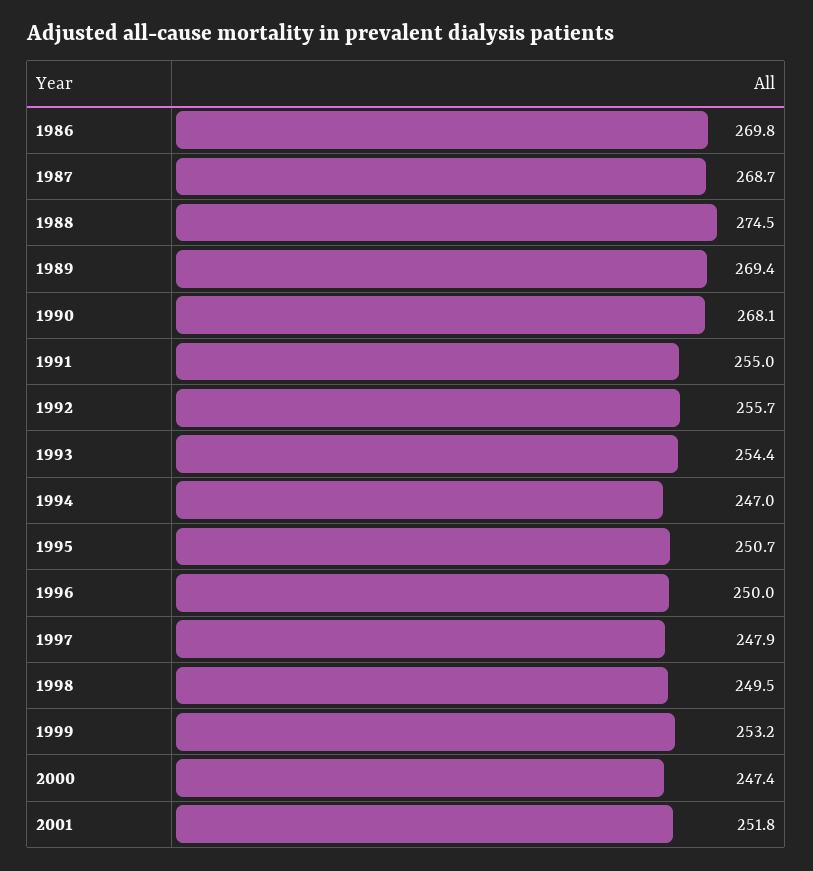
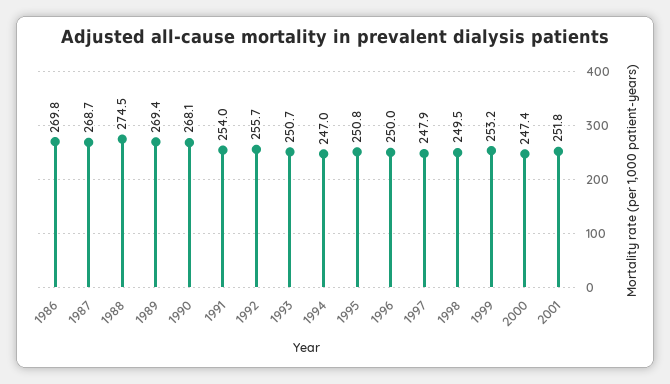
1991: 255 -> 254
1993: 254.4 -> 250.7
1995: 250.7 -> 250.8

